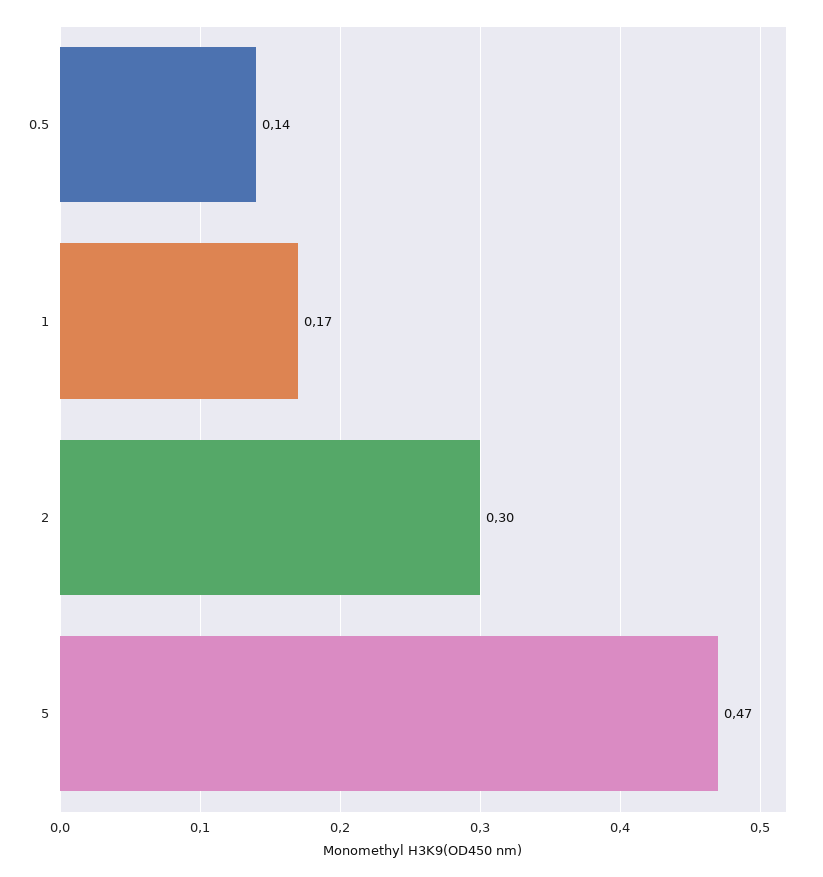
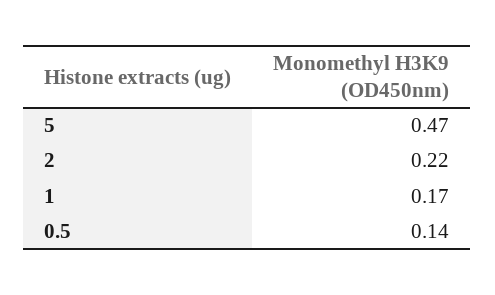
2: 0.3 -> 0.22

